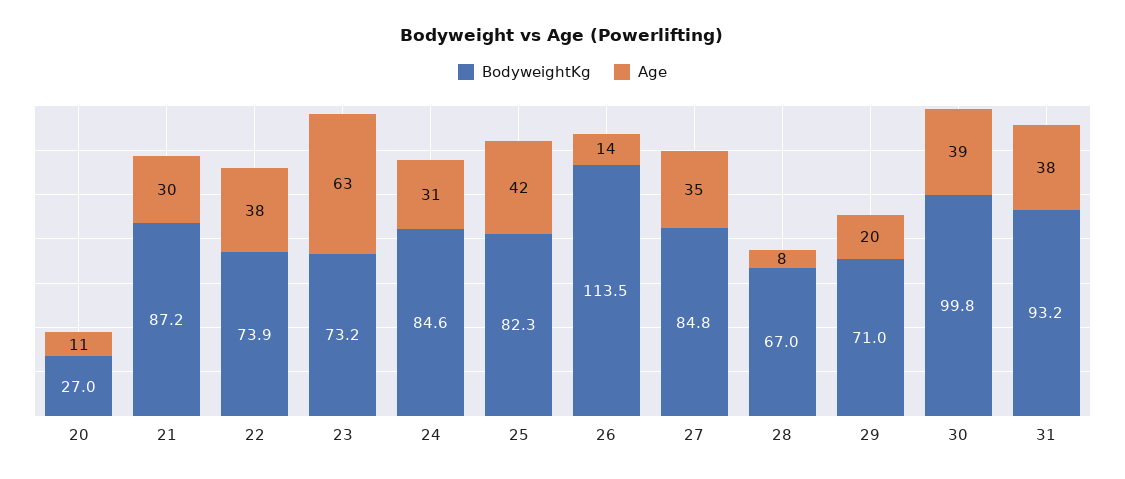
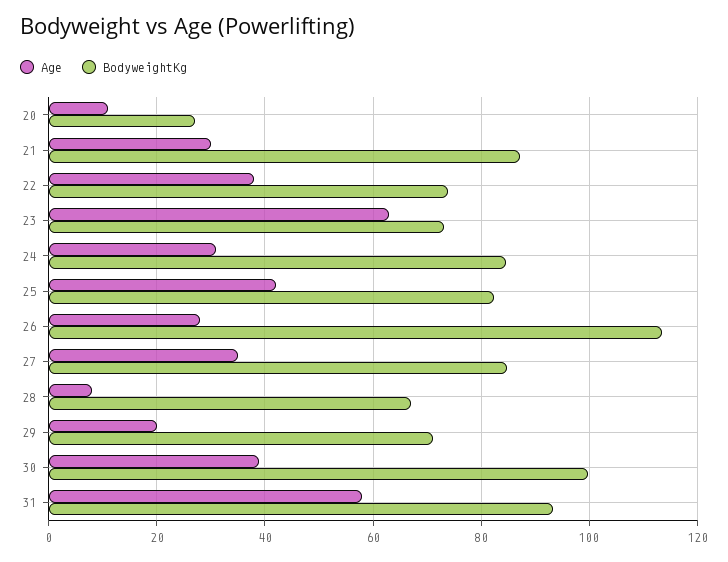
Age, 26: 14 -> 28
Age, 31: 38 -> 58

